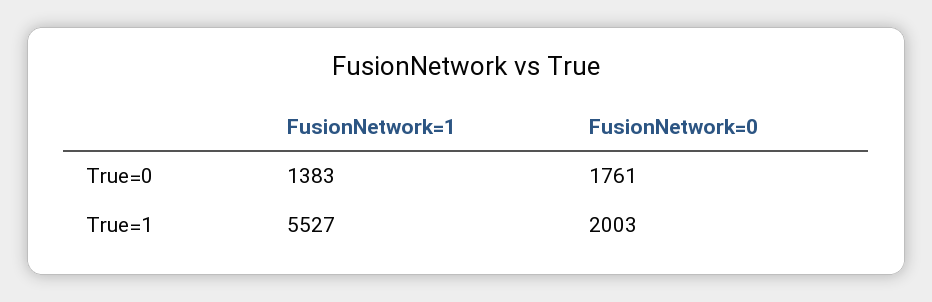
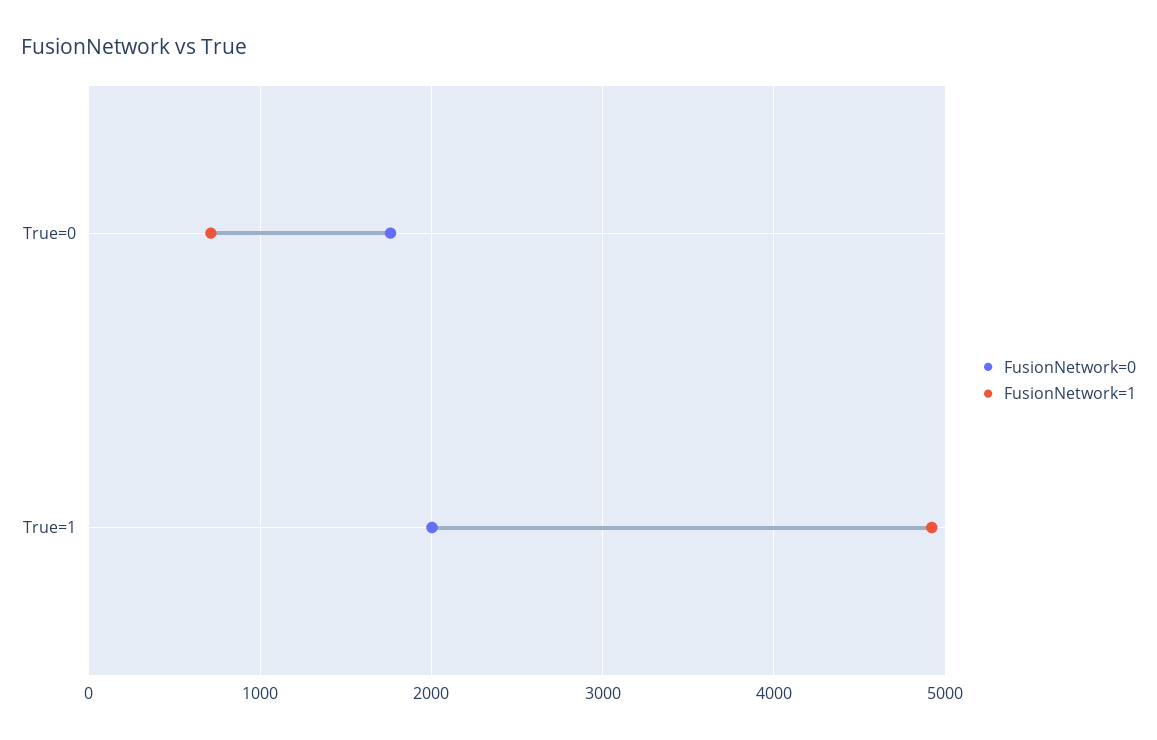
FusionNetwork=1, True=0: 1383 -> 700
FusionNetwork=1, True=1: 5527 -> 4900

